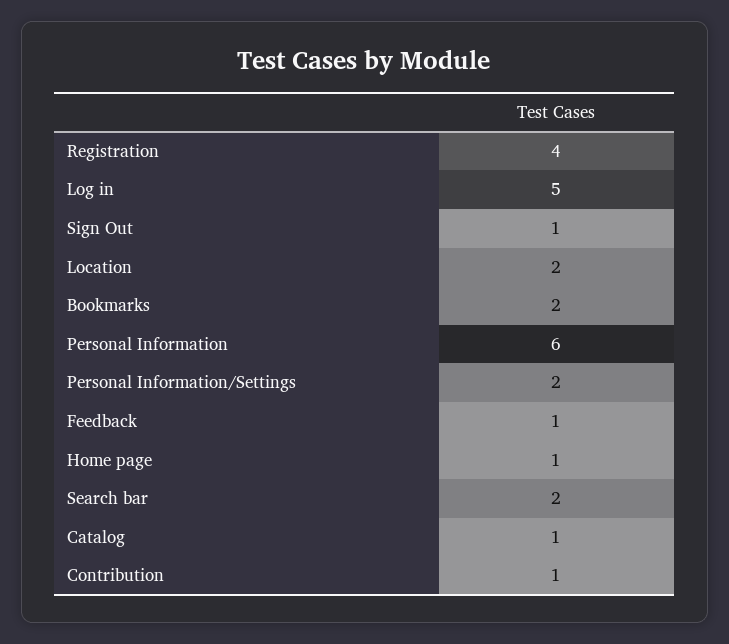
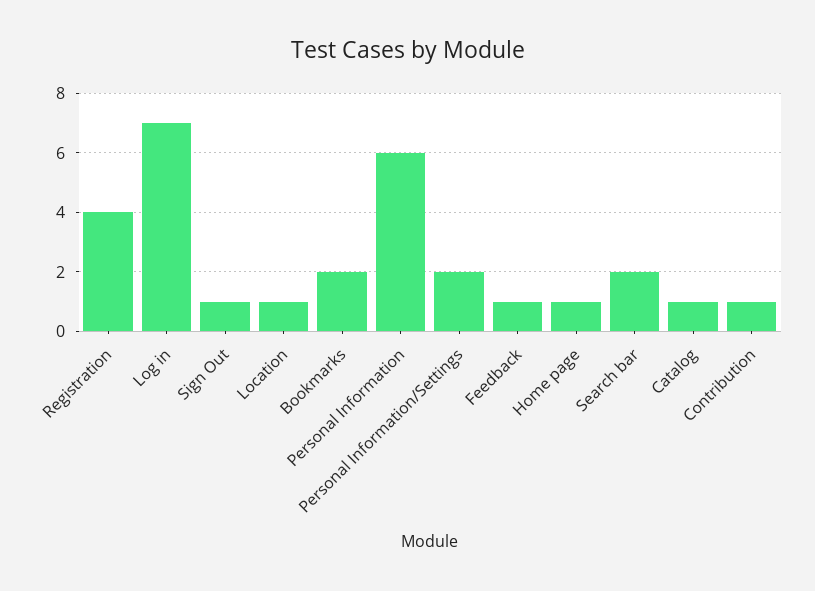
Log in: 5 -> 7
Location: 2 -> 1

